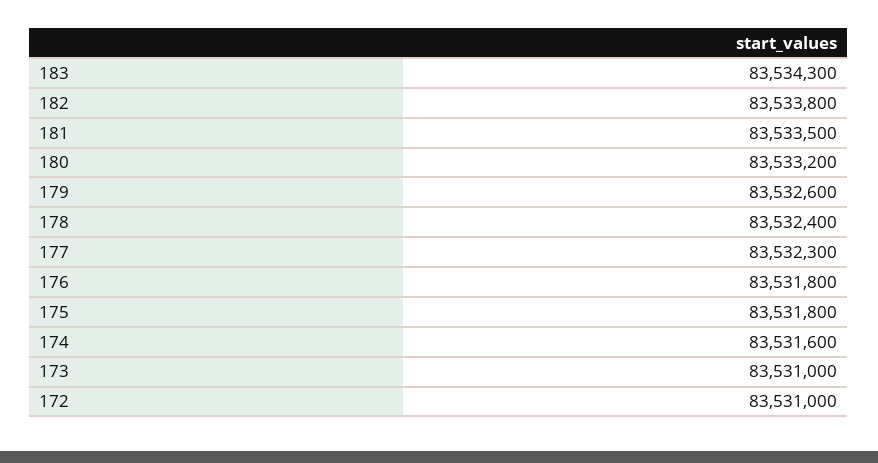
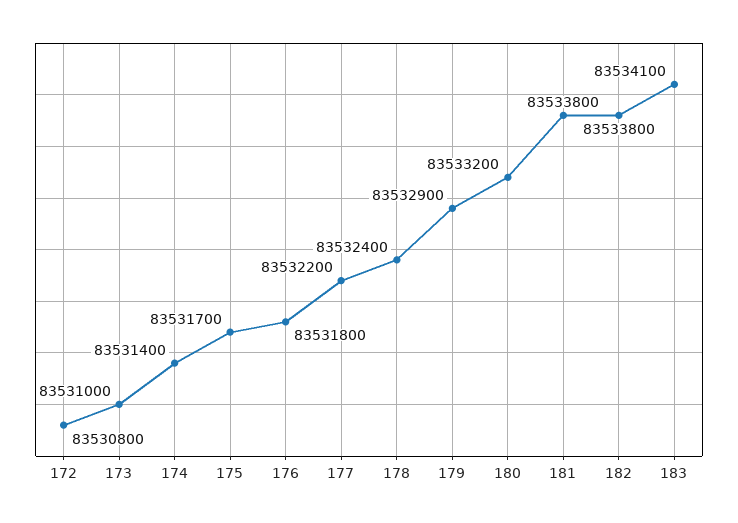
183: 83534300 -> 83534100
181: 83533500 -> 83533800
179: 83532600 -> 83532900
177: 83532300 -> 83532200
175: 83531800 -> 83531700
174: 83531600 -> 83531400
172: 83531000 -> 83530800

